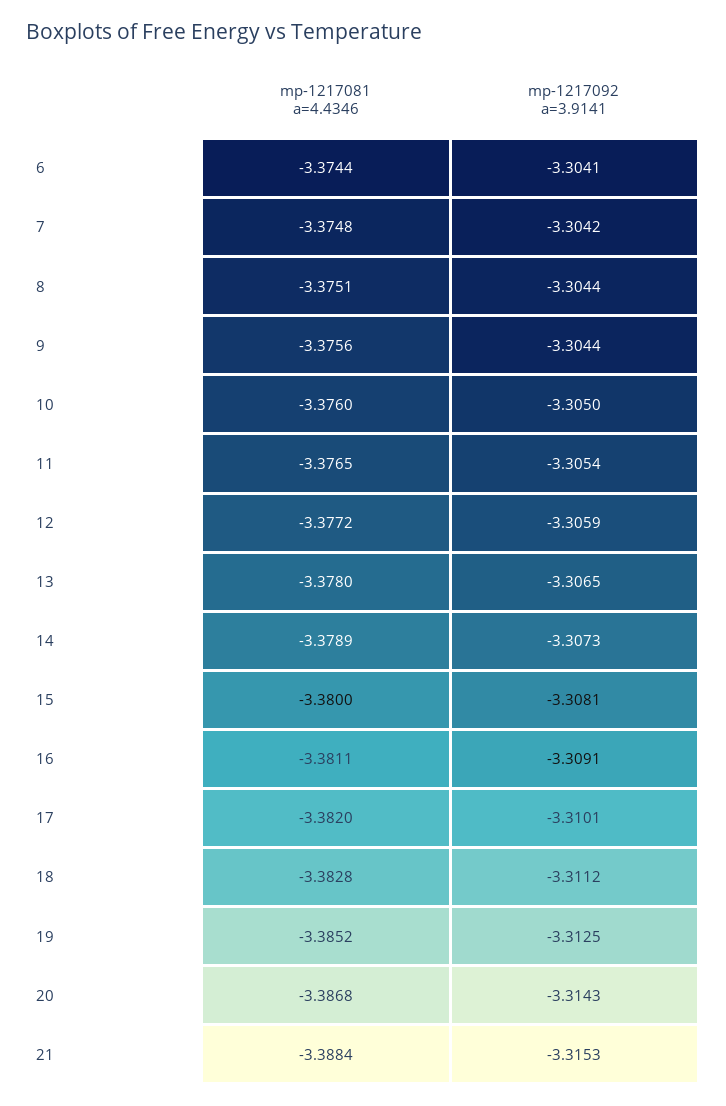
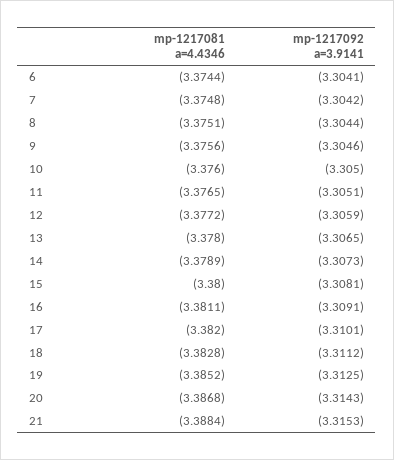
mp-1217092 a=3.9141, 9: -3.3044 -> -3.3046
mp-1217092 a=3.9141, 11: -3.3054 -> -3.3051

